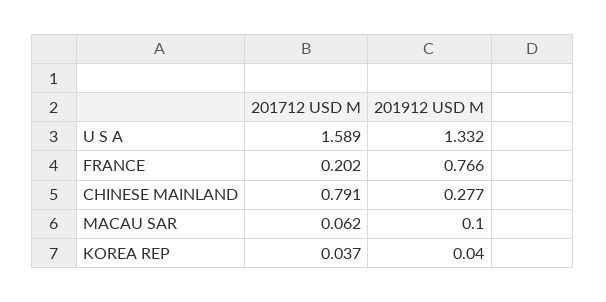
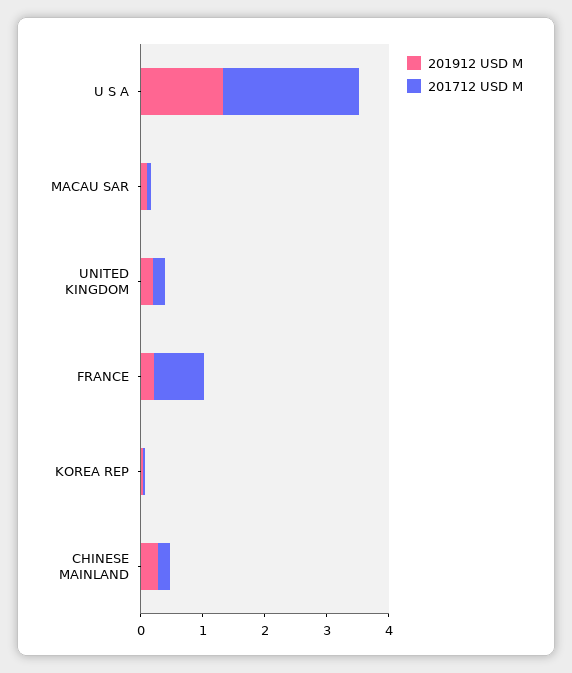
201712 USD M, U S A: 1.589 -> 2.2
201712 USD M, FRANCE: 0.202 -> 0.8
201912 USD M, FRANCE: 0.766 -> 0.2
201712 USD M, CHINESE MAINLAND: 0.791 -> 0.2
201912 USD M, UNITED KINGDOM: none -> 0.2
201712 USD M, UNITED KINGDOM: none -> 0.2

